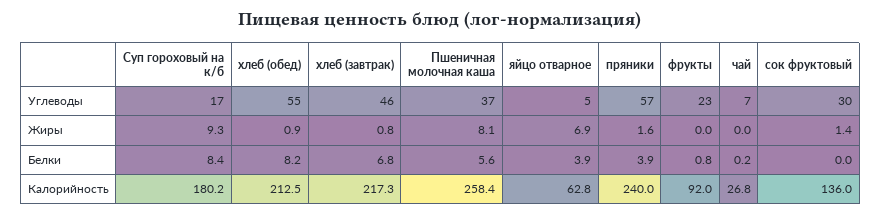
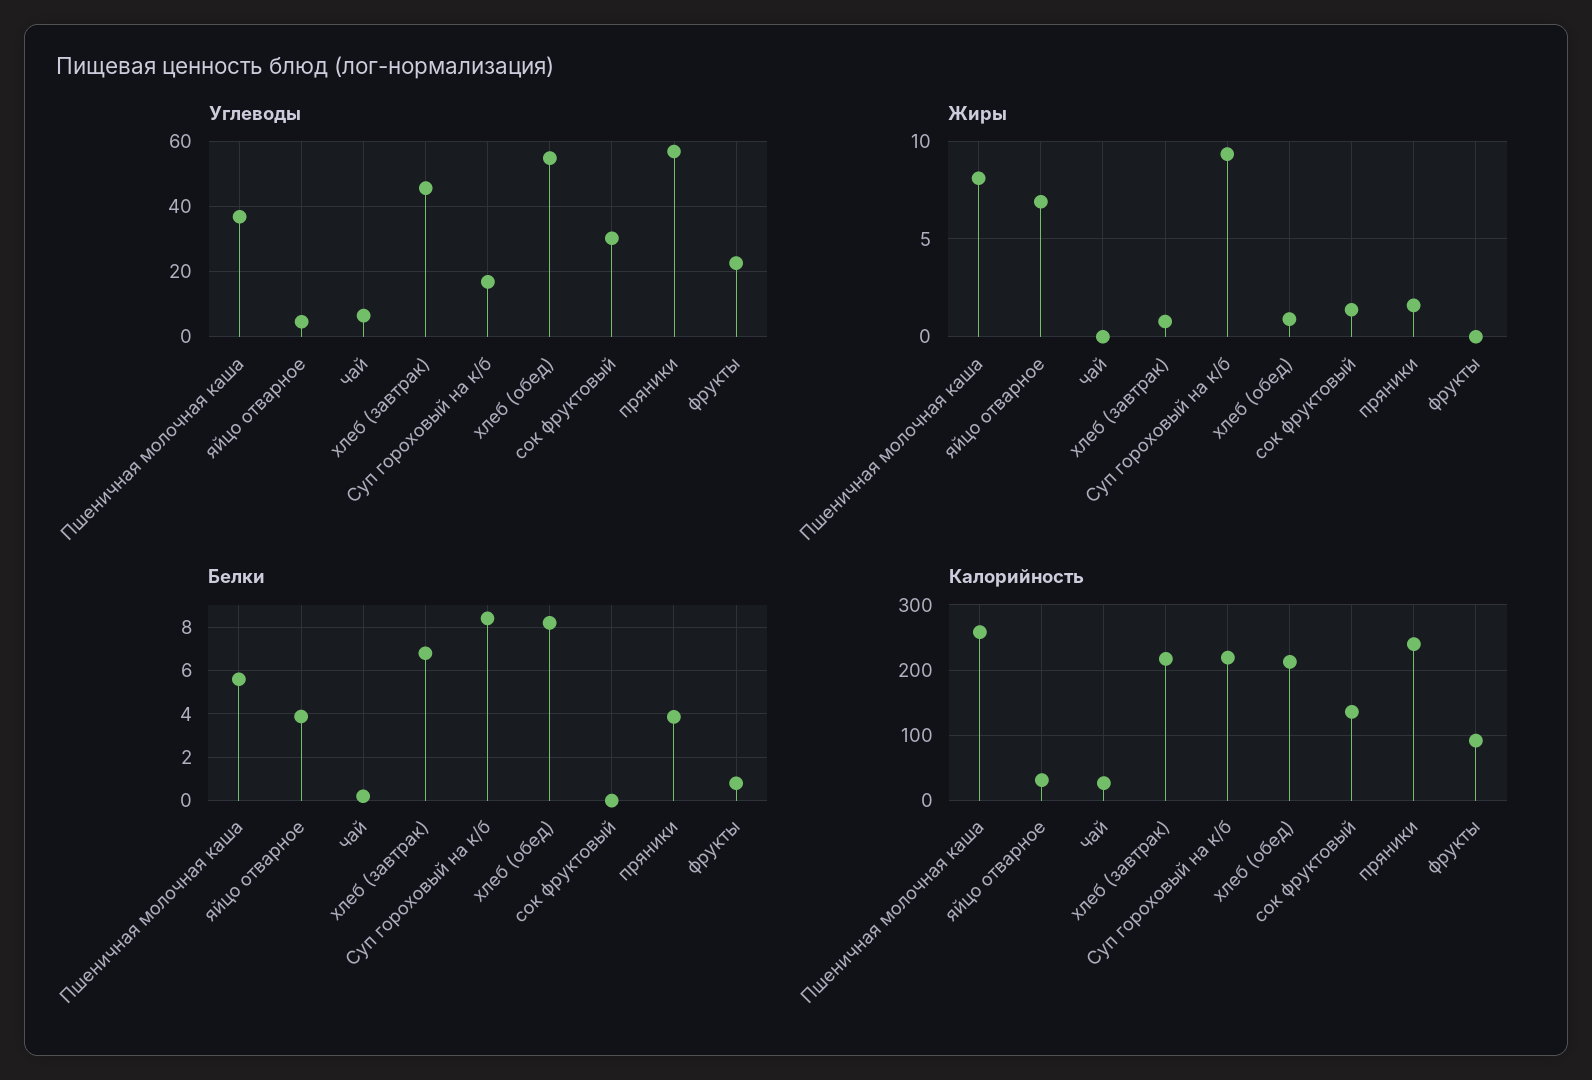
Калорийность, Суп гороховый на к/б: 180.2 -> 220
Калорийность, яйцо отварное: 62.8 -> 30

